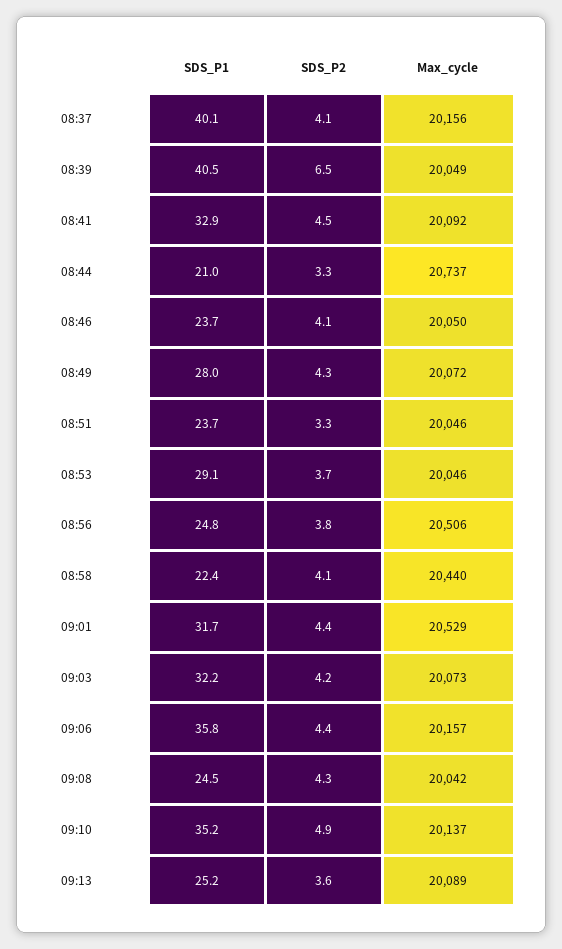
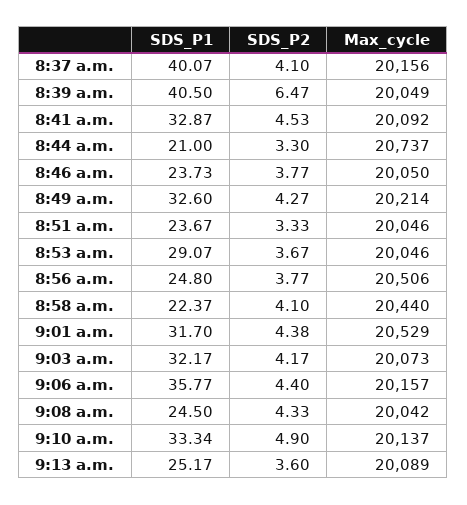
SDS_P2, 08:46: 4.1 -> 3.77
SDS_P1, 08:49: 28 -> 32.6
Max_cycle, 08:49: 20072 -> 20214
SDS_P1, 09:10: 35.2 -> 33.34

